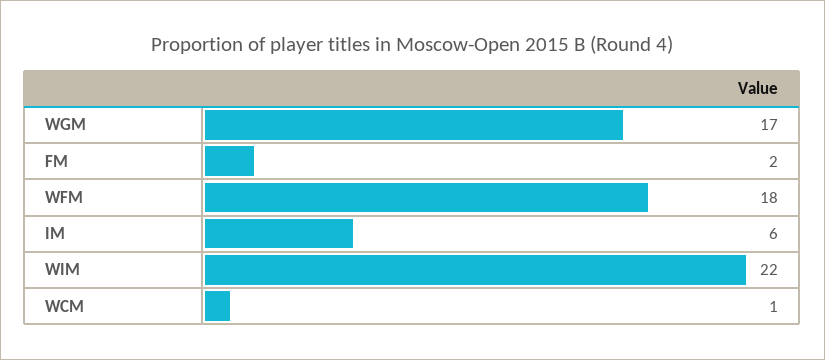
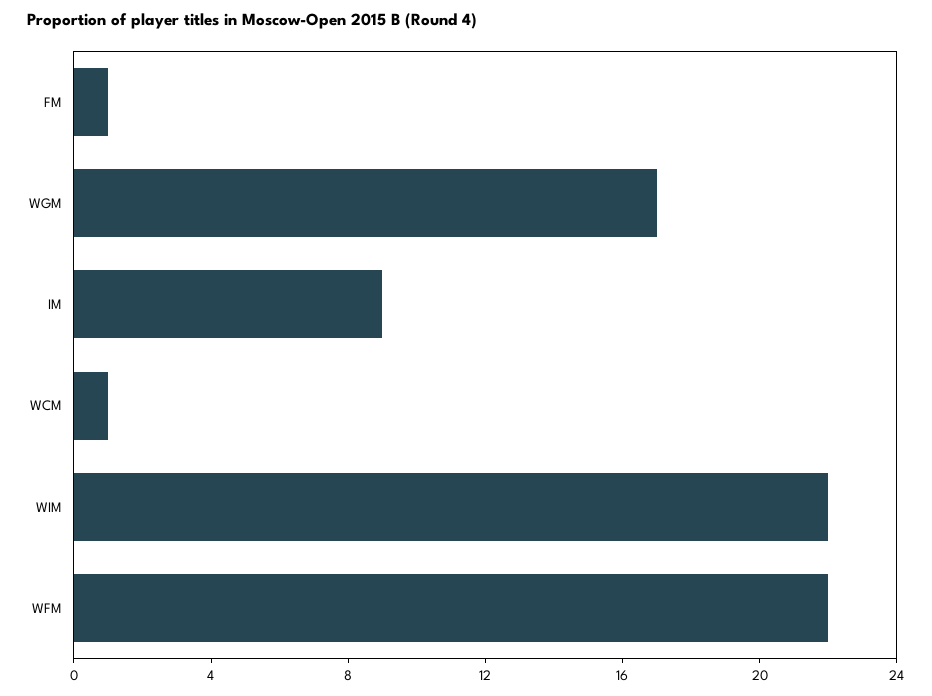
FM: 2 -> 1
WFM: 18 -> 22
IM: 6 -> 9

